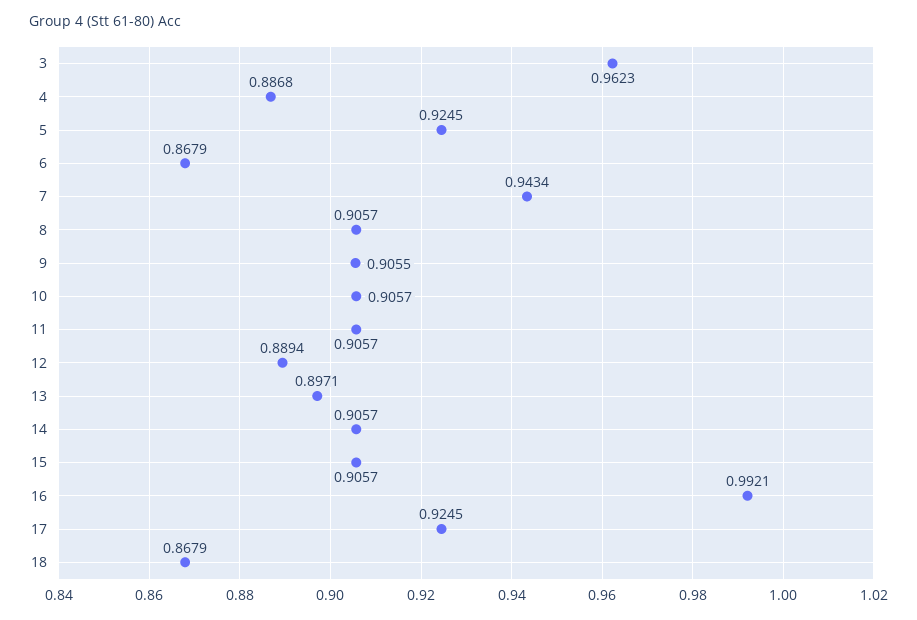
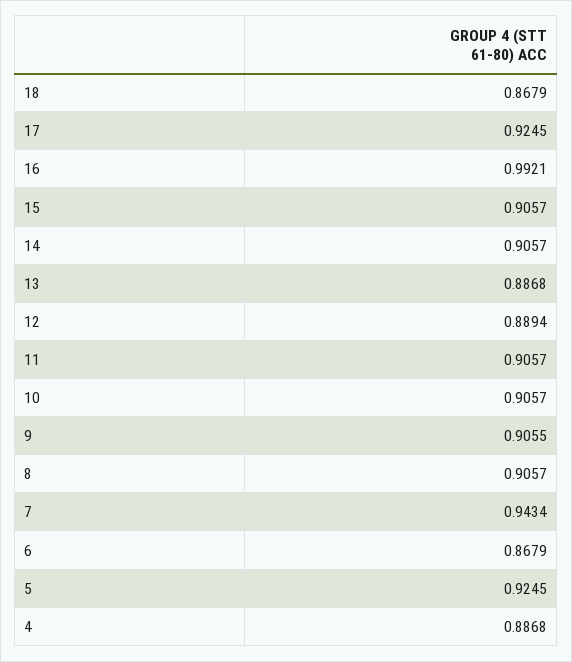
3: 0.9623 -> none
13: 0.8971 -> 0.8868

